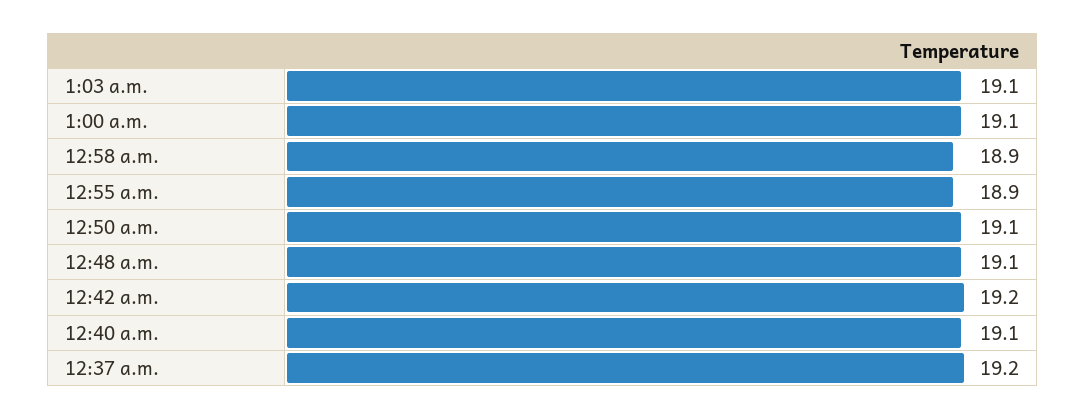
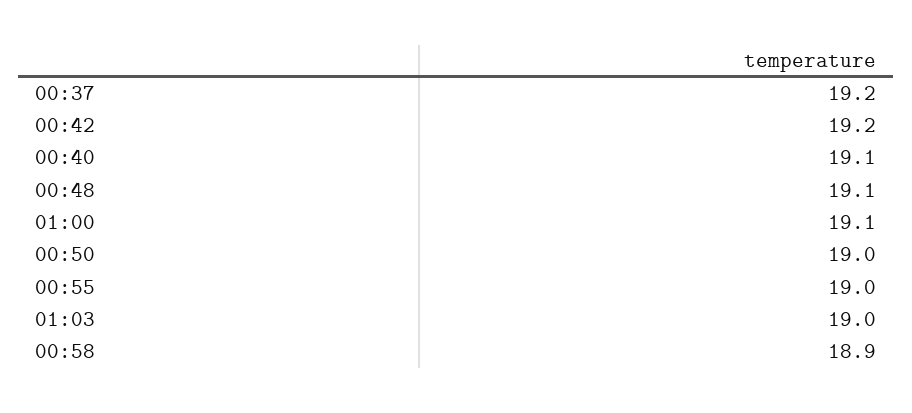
1:03 a.m.: 19.1 -> 19
12:55 a.m.: 18.9 -> 19
12:50 a.m.: 19.1 -> 19

